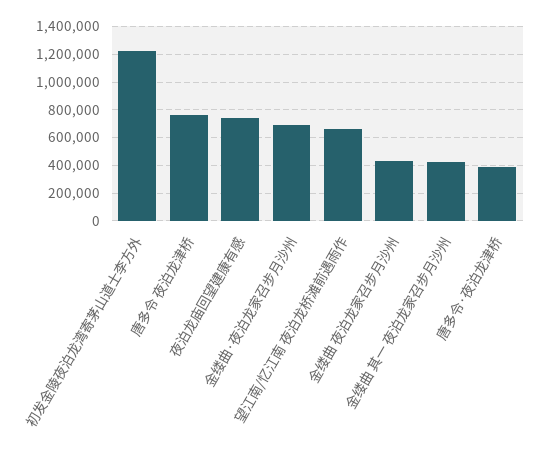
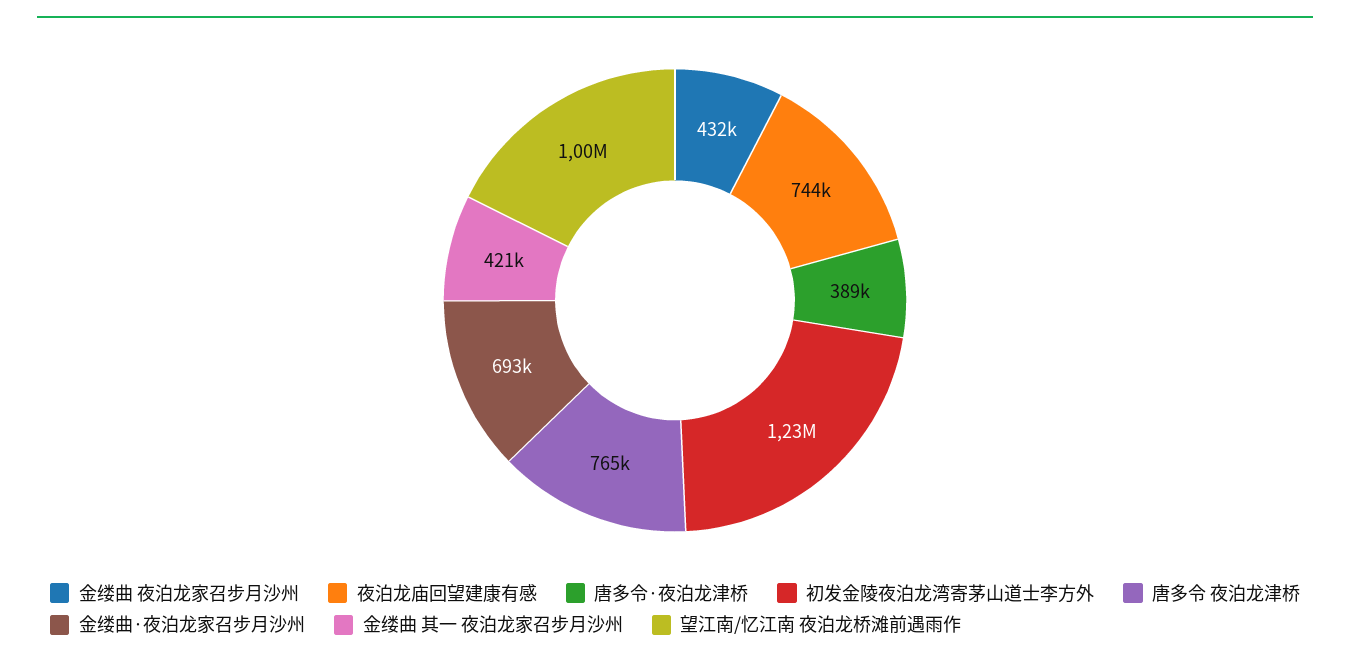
望江南/忆江南 夜泊龙桥滩前遇雨作: 650000 -> 1000000

